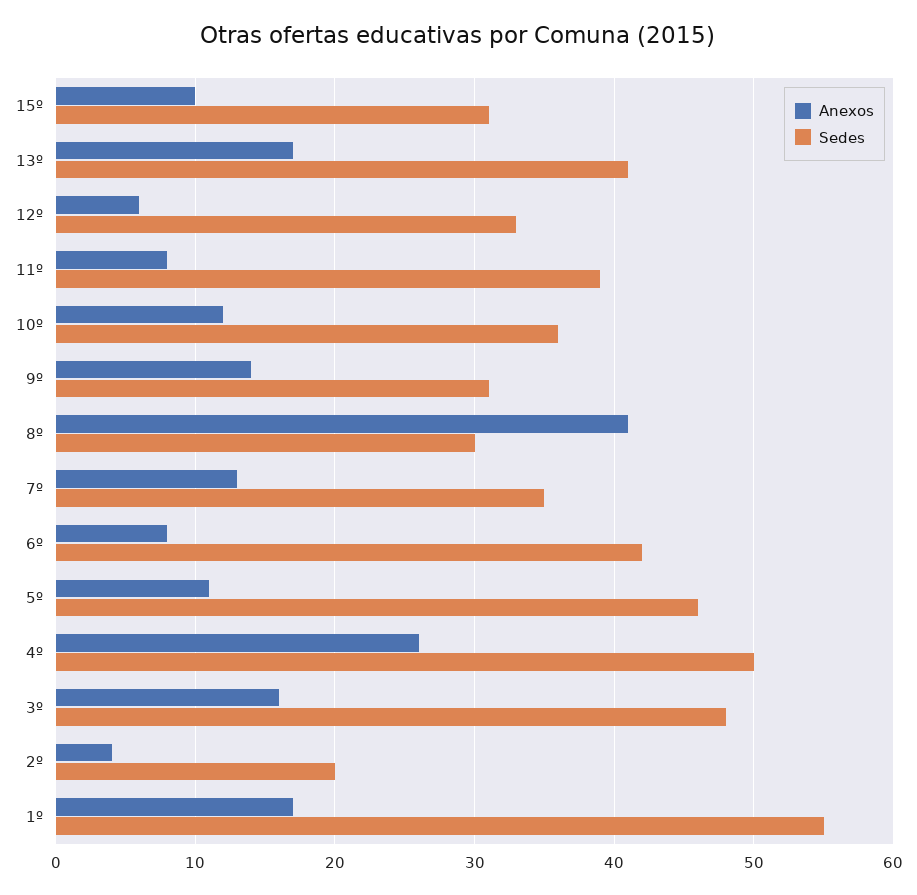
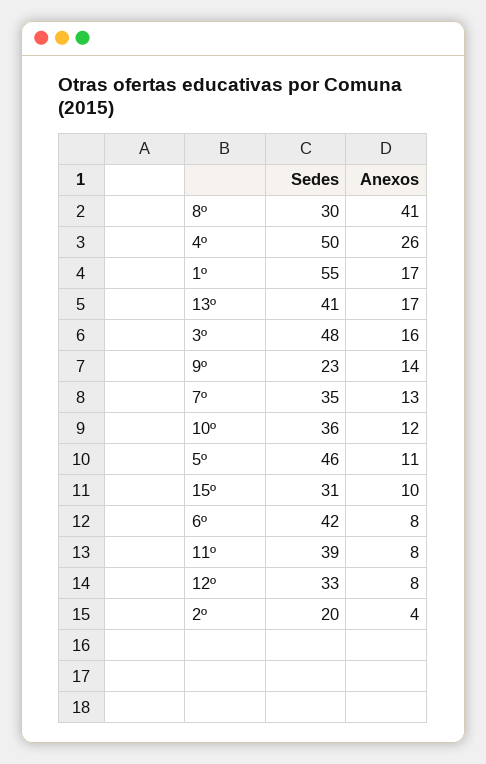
Anexos, 12º: 6 -> 8
Sedes, 9º: 31 -> 23

